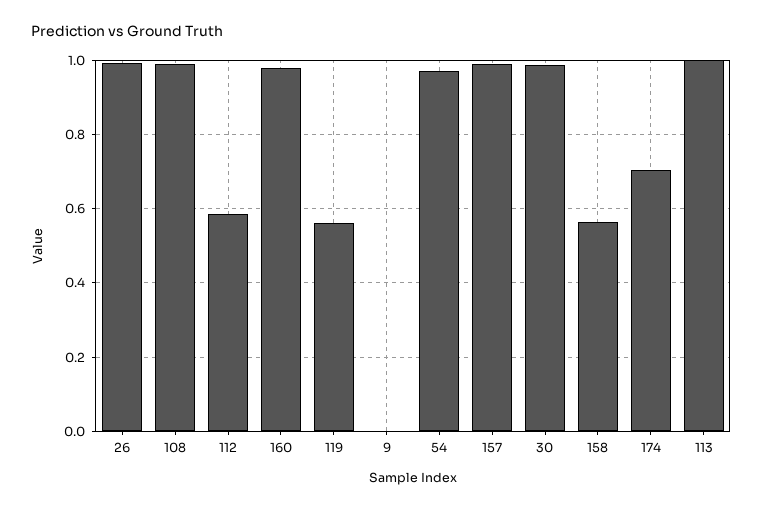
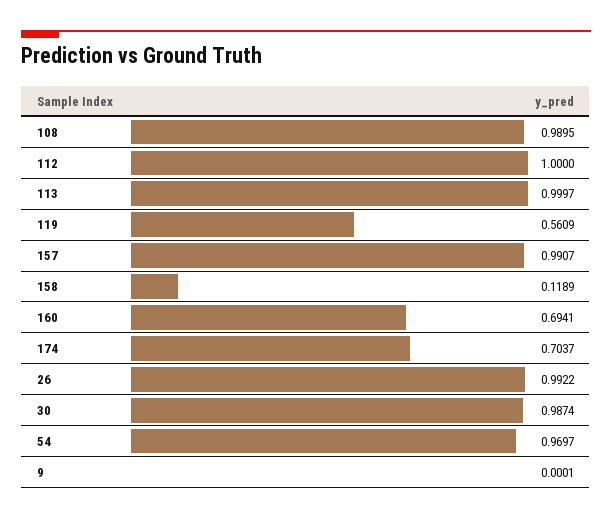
112: 0.58 -> 1
160: 0.98 -> 0.6941
158: 0.56 -> 0.1189

